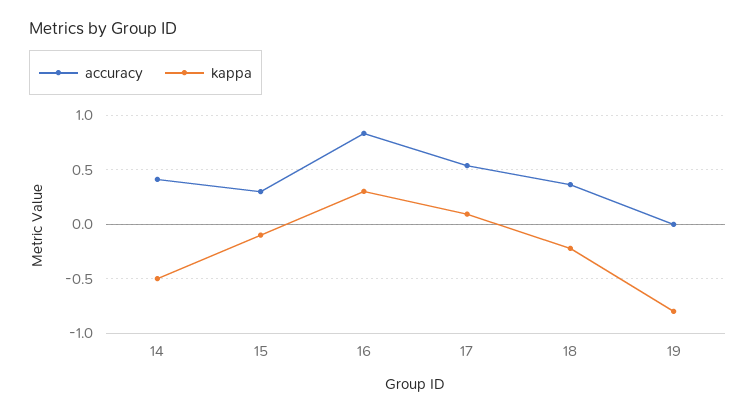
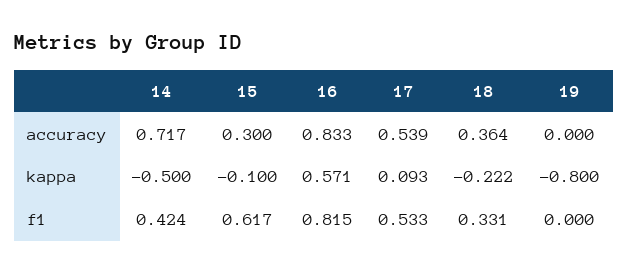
accuracy, 14: 0.4 -> 0.717
kappa, 16: 0.3 -> 0.571
f1, 14: none -> 0.424
f1, 15: none -> 0.617
f1, 16: none -> 0.815
f1, 17: none -> 0.533
f1, 18: none -> 0.331
f1, 19: none -> 0

